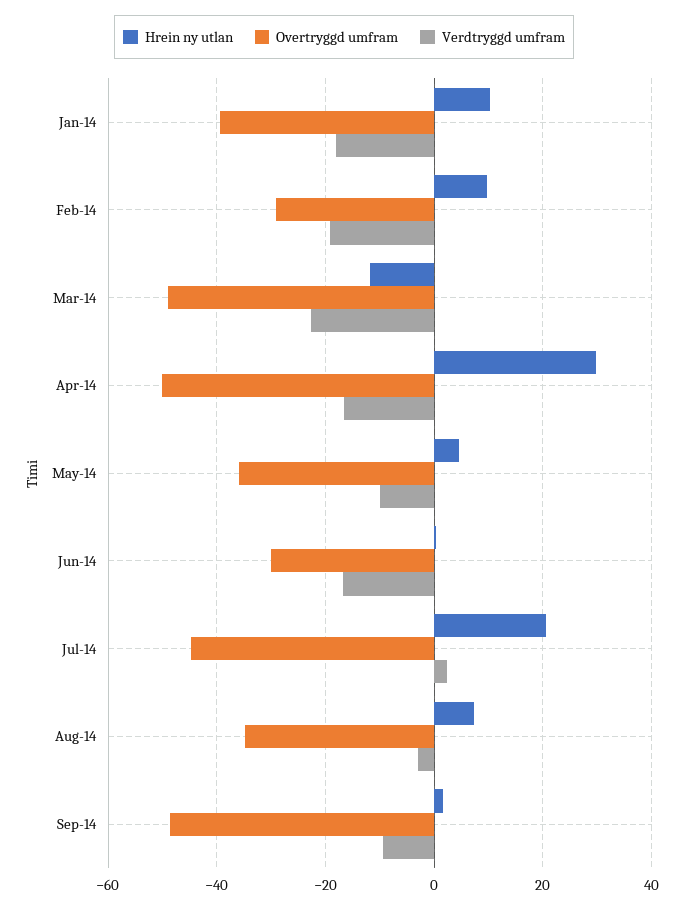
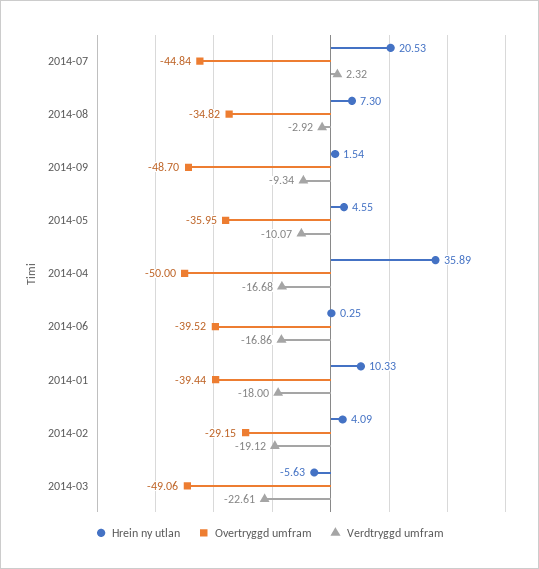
Hrein ny utlan, Feb-14: 10 -> 4.09
Hrein ny utlan, Mar-14: -12 -> -5.63
Hrein ny utlan, Apr-14: 30 -> 35.89
Overtryggd umfram, Jun-14: -30 -> -39.52

